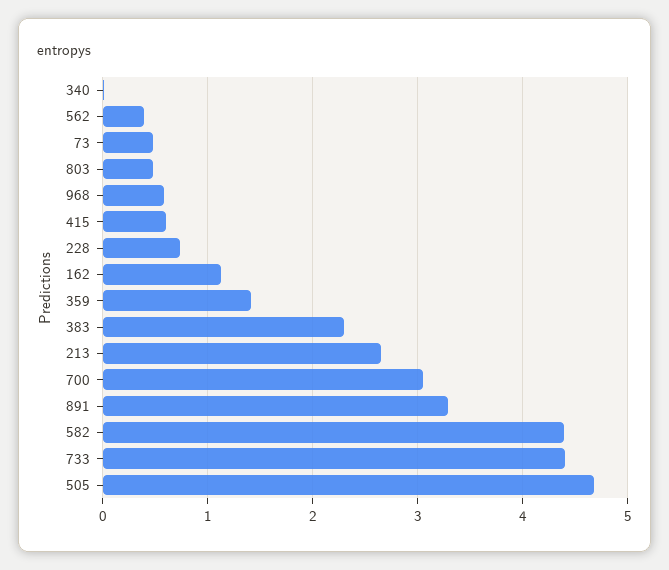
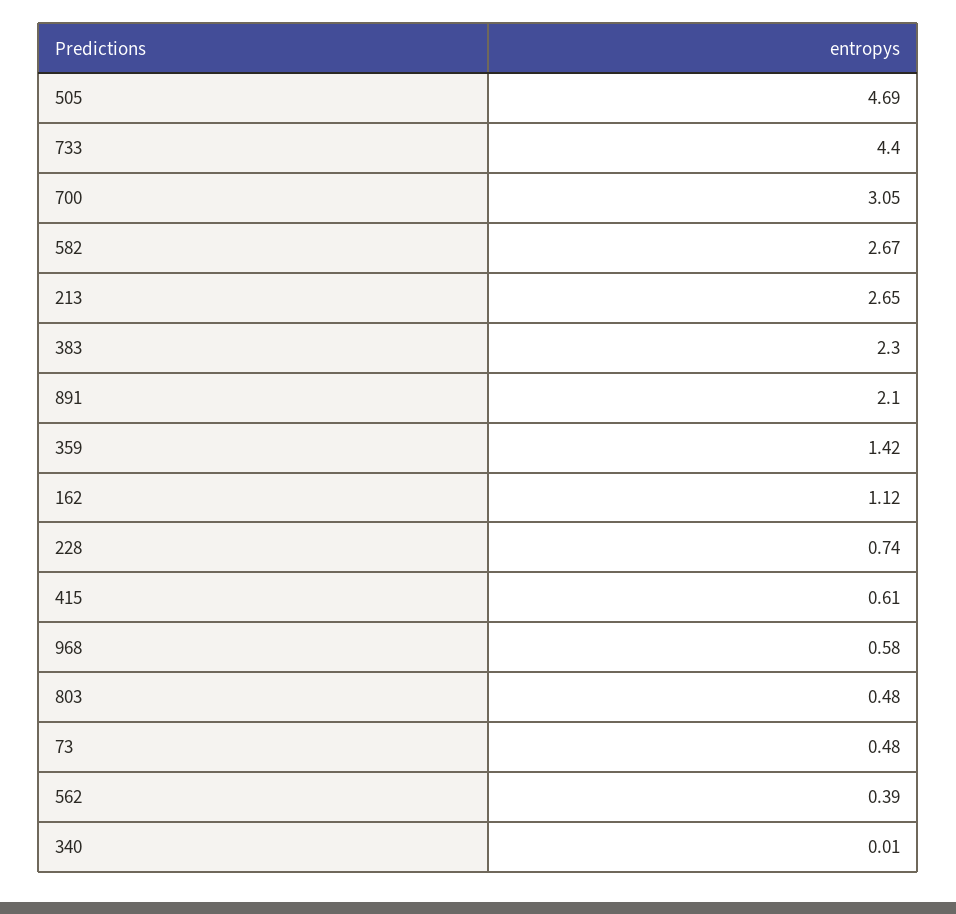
891: 3.3 -> 2.1
582: 4.4 -> 2.67

